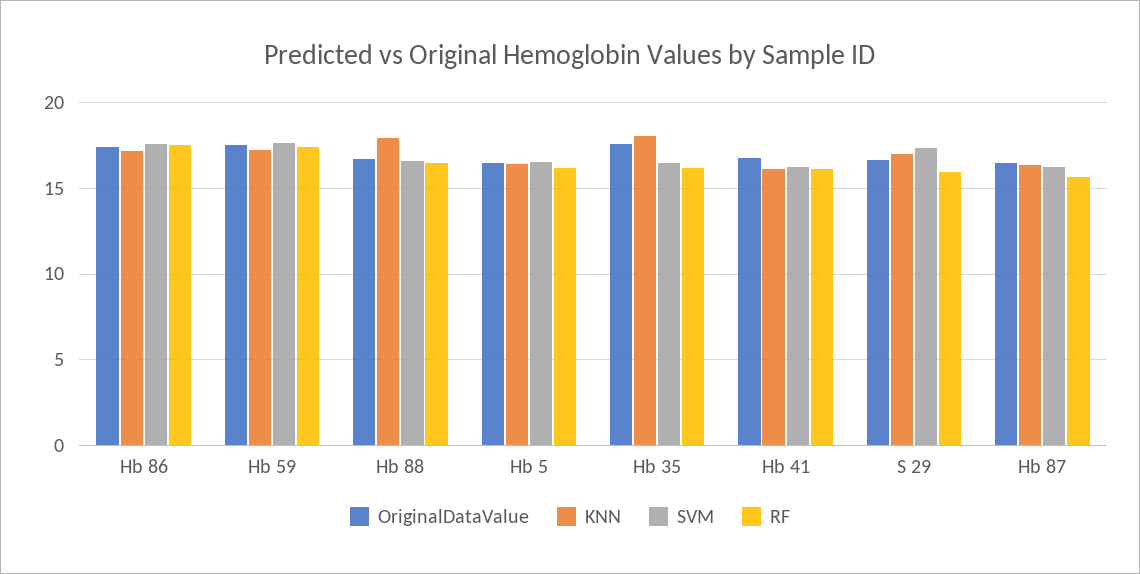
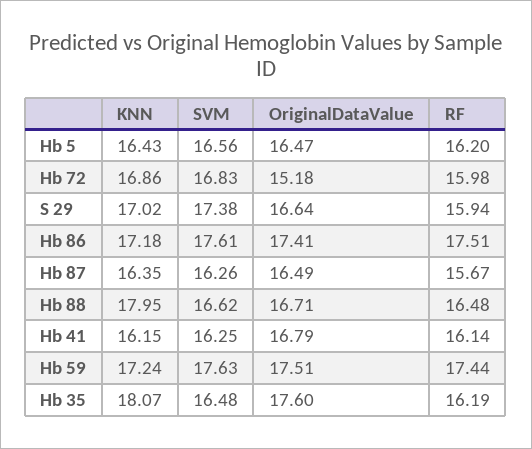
KNN, Hb 72: none -> 16.86
SVM, Hb 72: none -> 16.83
OriginalDataValue, Hb 72: none -> 15.18
RF, Hb 72: none -> 15.98

